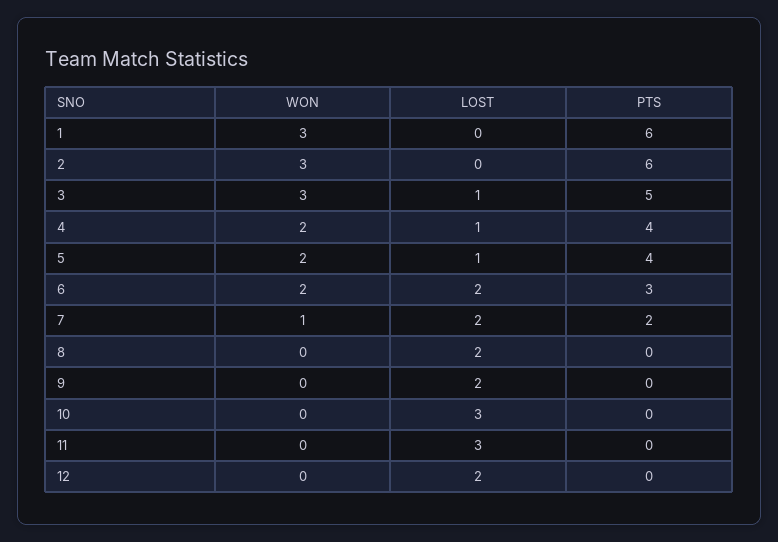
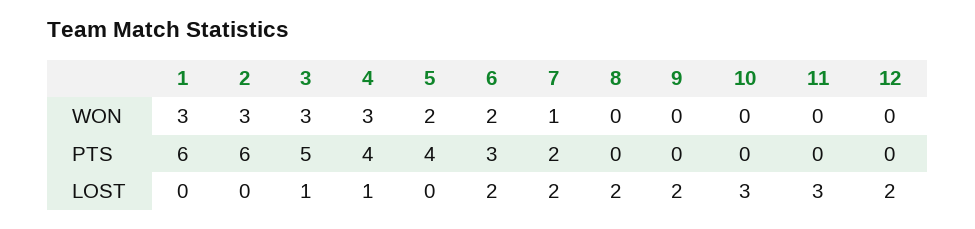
WON, 4: 2 -> 3
LOST, 5: 1 -> 0

